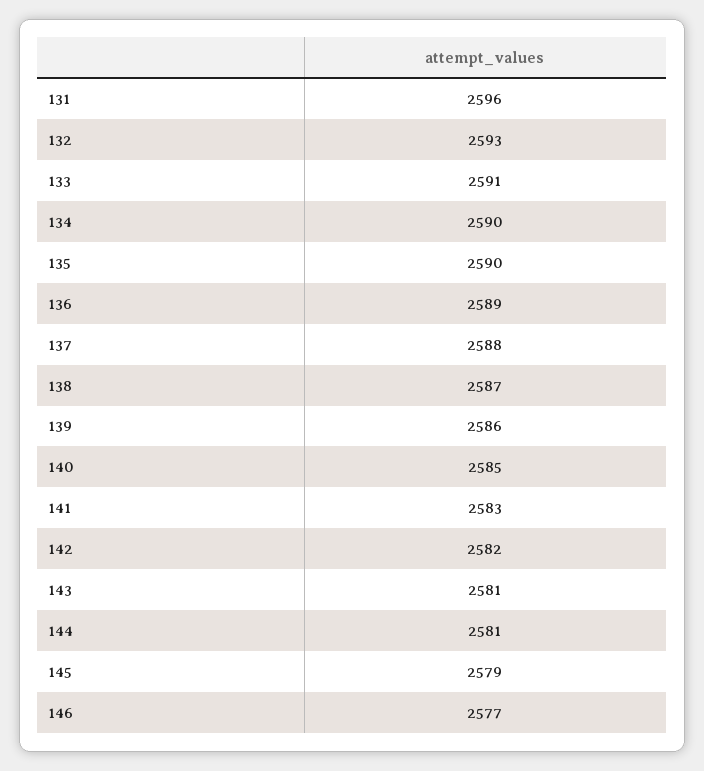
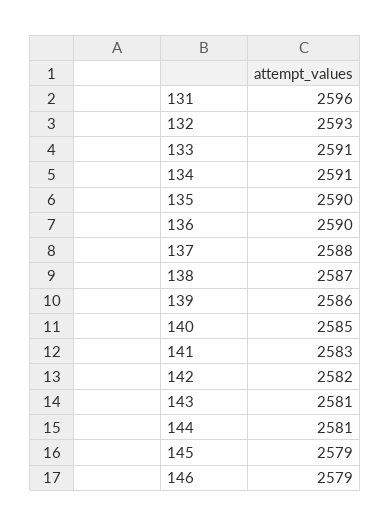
134: 2590 -> 2591
136: 2589 -> 2590
146: 2577 -> 2579

